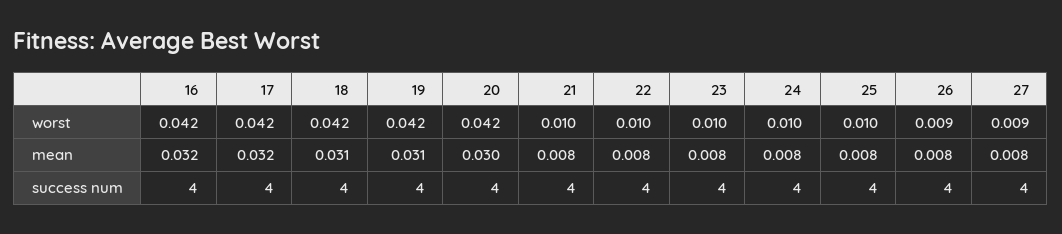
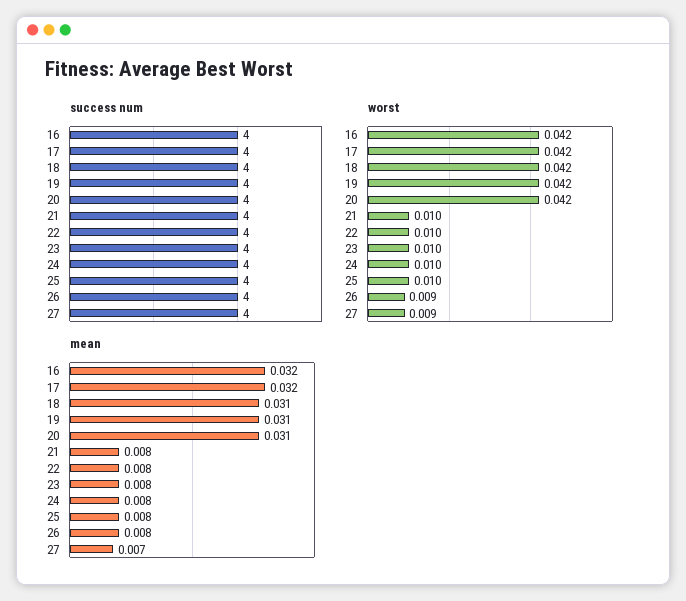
mean, 20: 0.03 -> 0.031
mean, 27: 0.008 -> 0.007

